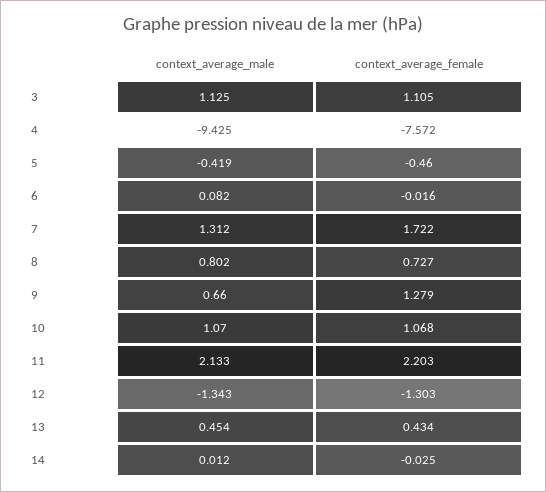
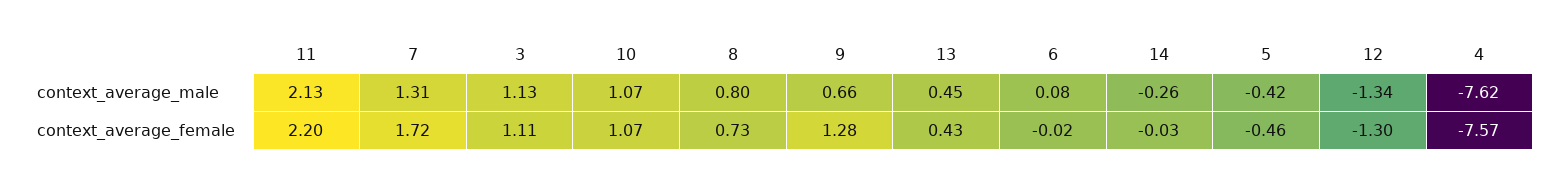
context_average_male, 4: -9.425 -> -7.62
context_average_male, 14: 0.012 -> -0.26

